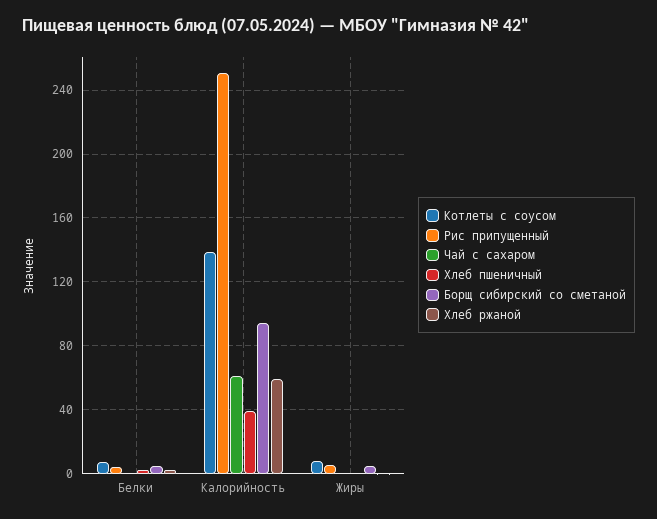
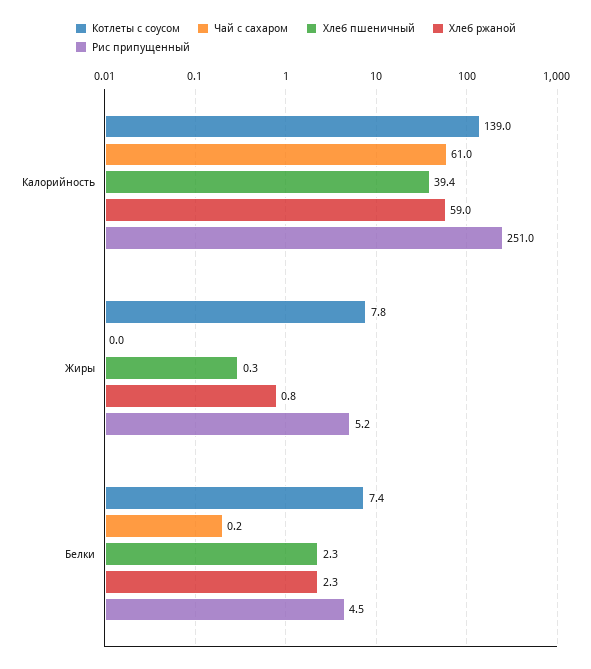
Борщ сибирский со сметаной, Белки: 5 -> none
Борщ сибирский со сметаной, Калорийность: 95 -> none
Борщ сибирский со сметаной, Жиры: 5 -> none

